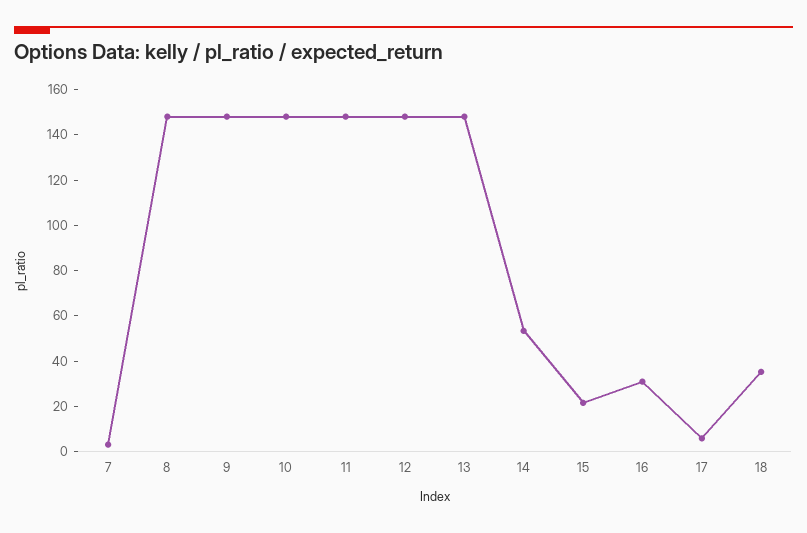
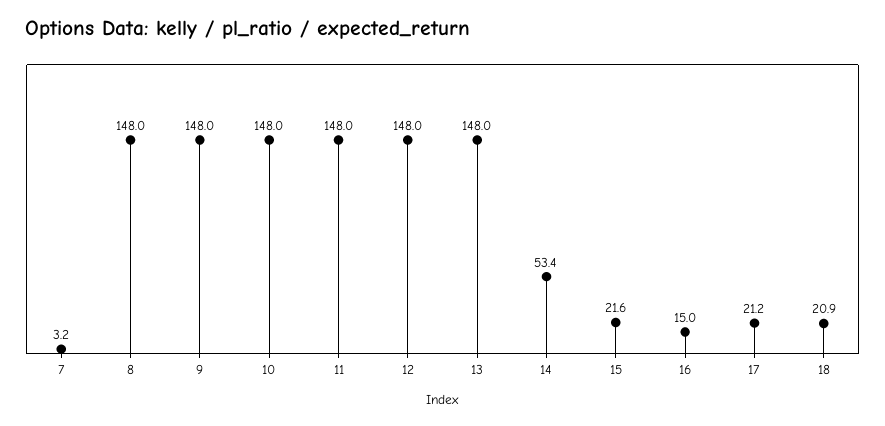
16: 30 -> 15
17: 5 -> 21.2
18: 35 -> 20.9

